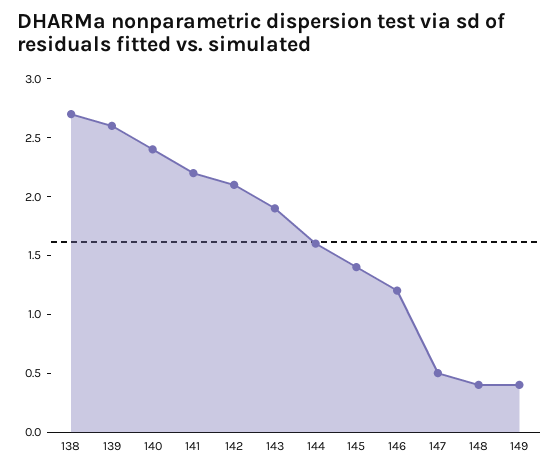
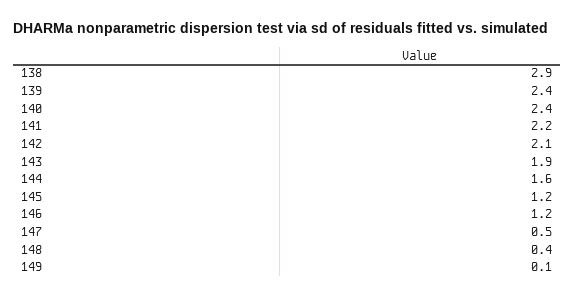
138: 2.7 -> 2.9
139: 2.6 -> 2.4
145: 1.4 -> 1.2
149: 0.4 -> 0.1

